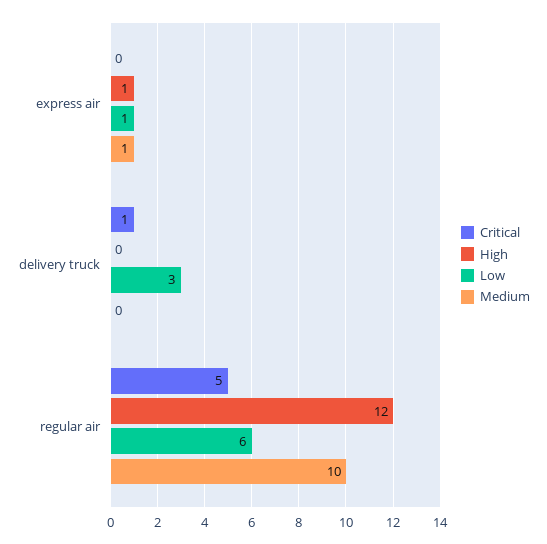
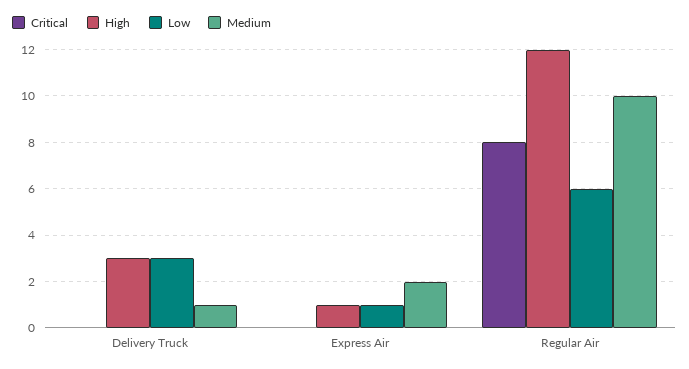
Medium, express air: 1 -> 2
Critical, delivery truck: 1 -> 0
High, delivery truck: 0 -> 3
Medium, delivery truck: 0 -> 1
Critical, regular air: 5 -> 8

